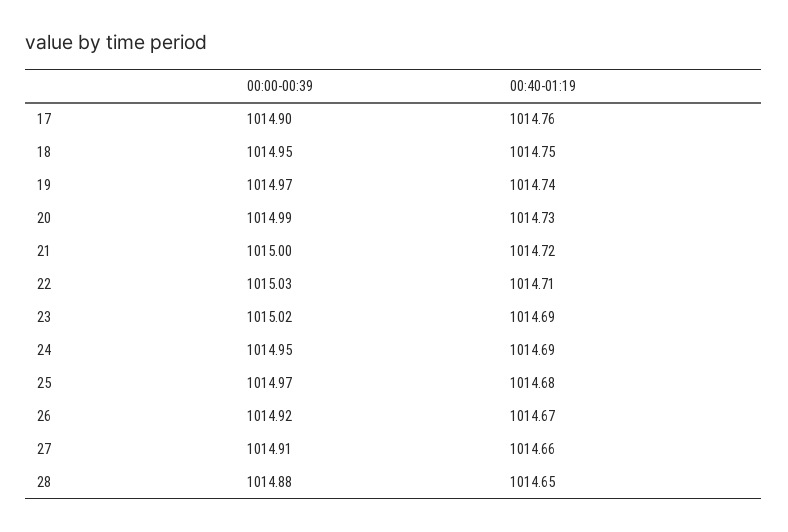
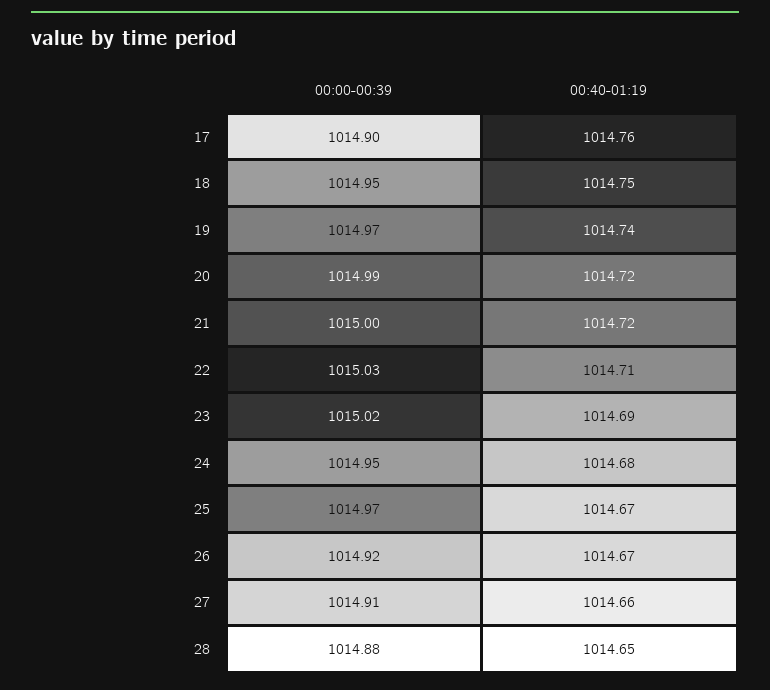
00:40-01:19, 20: 1014.73 -> 1014.72
00:40-01:19, 24: 1014.69 -> 1014.68
00:40-01:19, 25: 1014.68 -> 1014.67

